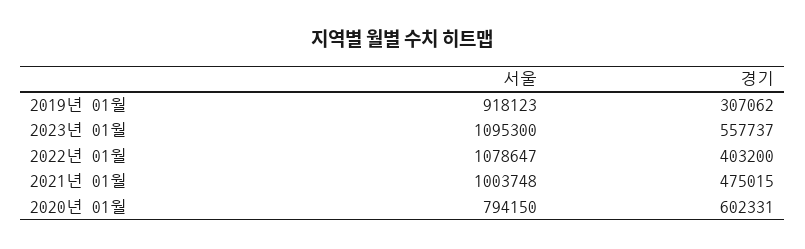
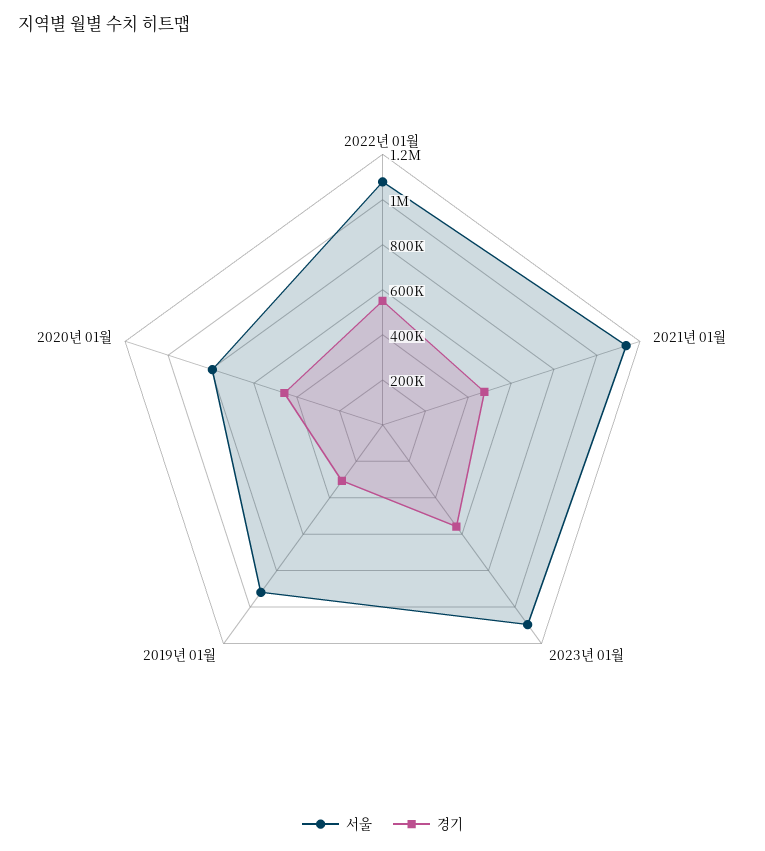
경기, 2022년 01월: 403200 -> 550000
서울, 2021년 01월: 1003748 -> 1150000
경기, 2020년 01월: 602331 -> 450000

